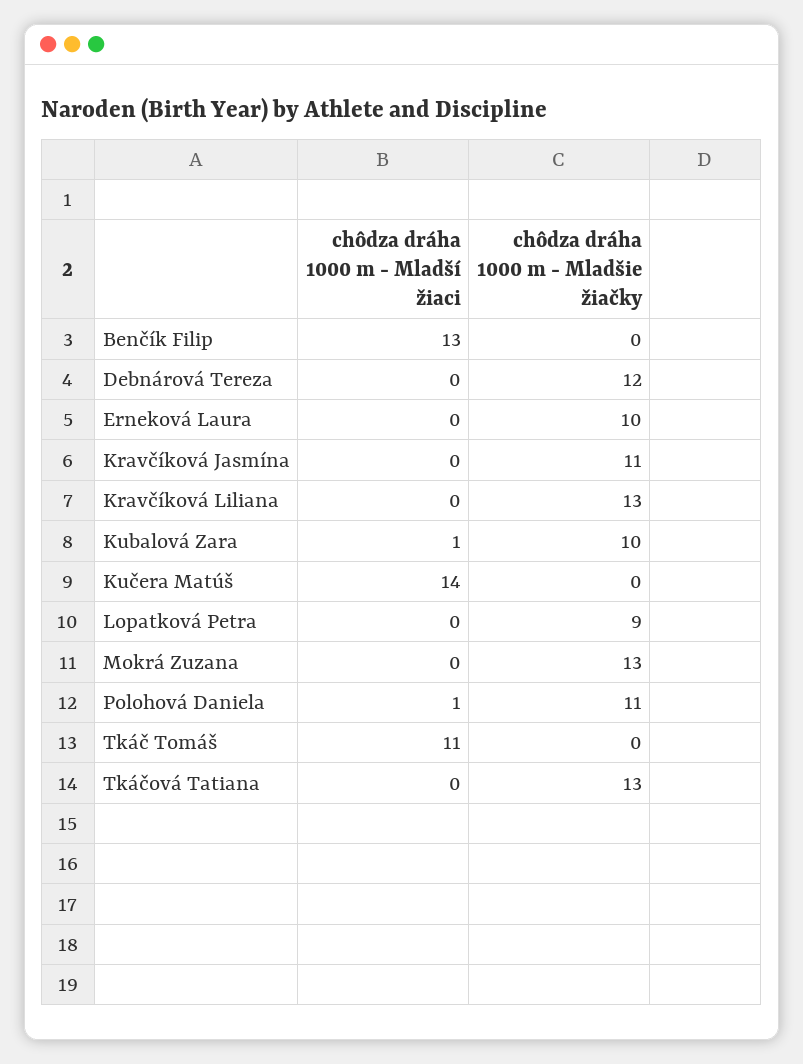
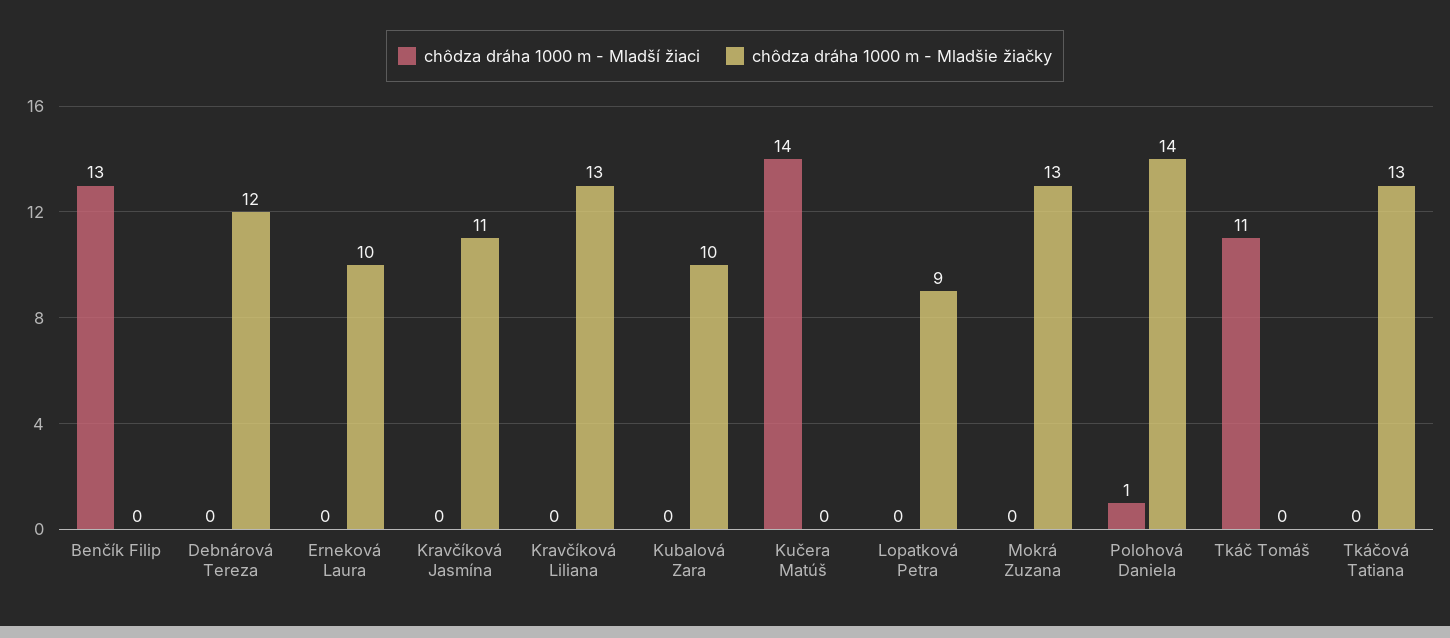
chôdza dráha 1000 m - Mladší žiaci, Kubalová Zara: 1 -> 0
chôdza dráha 1000 m - Mladšie žiačky, Polohová Daniela: 11 -> 14

